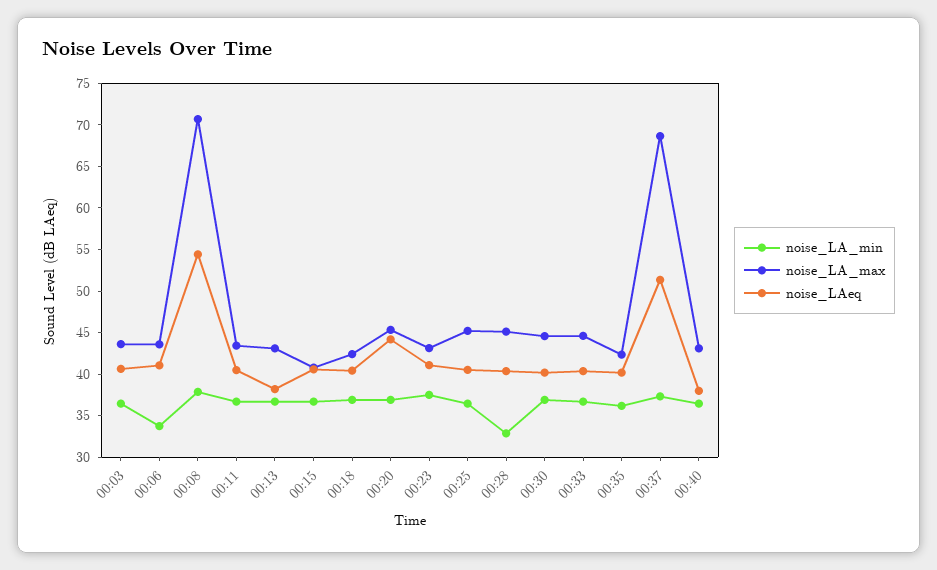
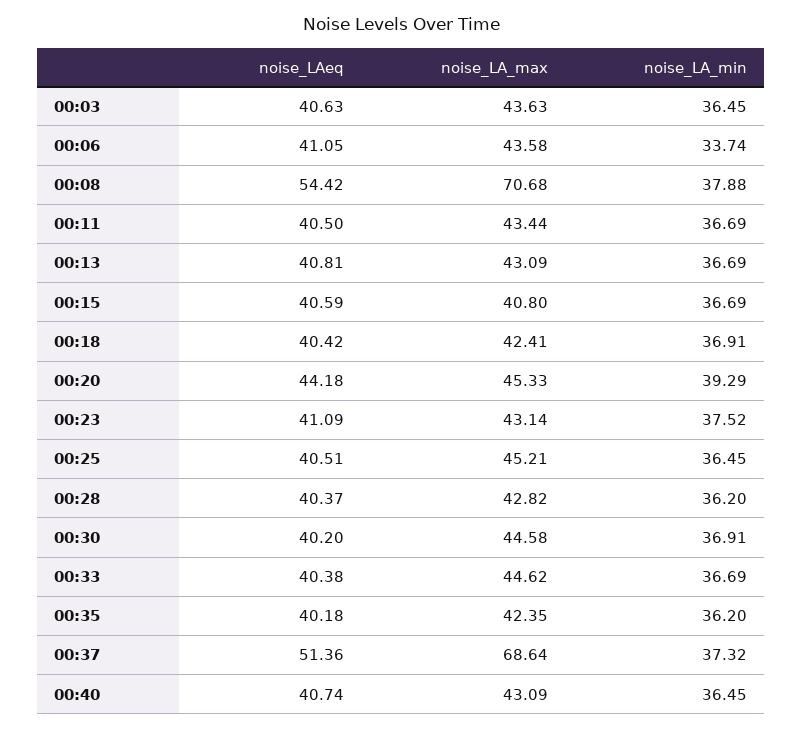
noise_LAeq, 00:13: 38 -> 40.81
noise_LA_min, 00:20: 37 -> 39.29
noise_LA_min, 00:28: 33 -> 36.2
noise_LA_max, 00:28: 45 -> 42.82
noise_LAeq, 00:40: 38 -> 40.74

